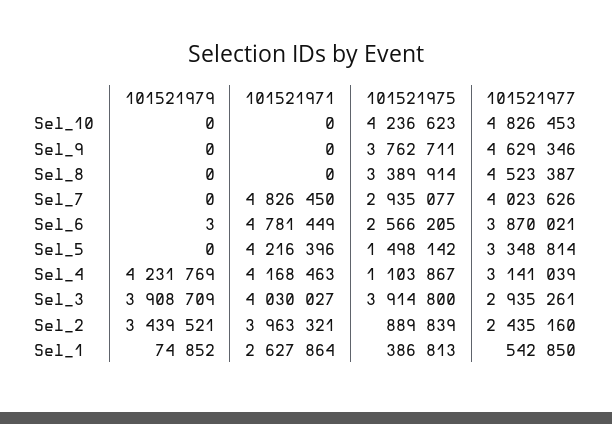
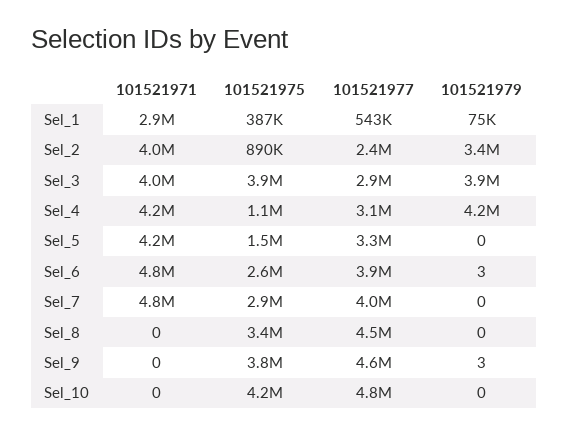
101521979, Sel_9: 0 -> 3
101521971, Sel_1: 2627864 -> 2900000

